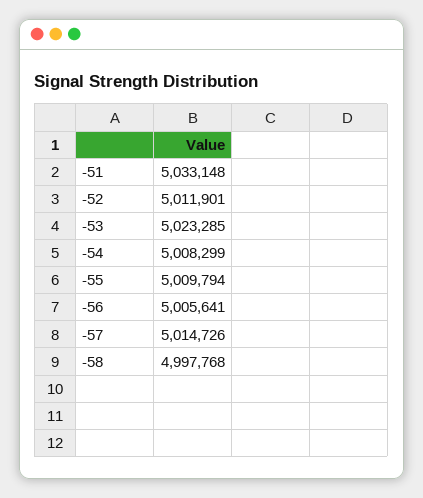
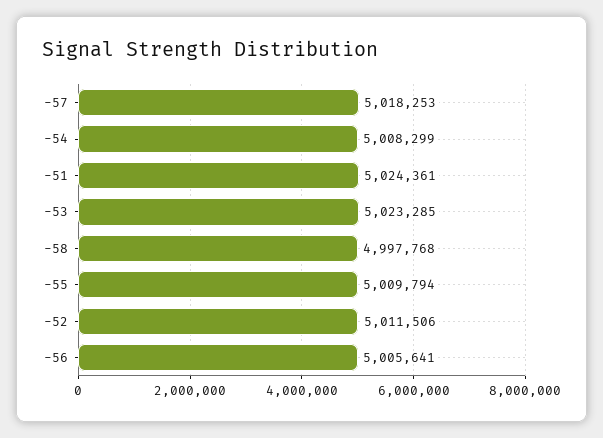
-51: 5033148 -> 5024361
-52: 5011901 -> 5011506
-57: 5014726 -> 5018253

